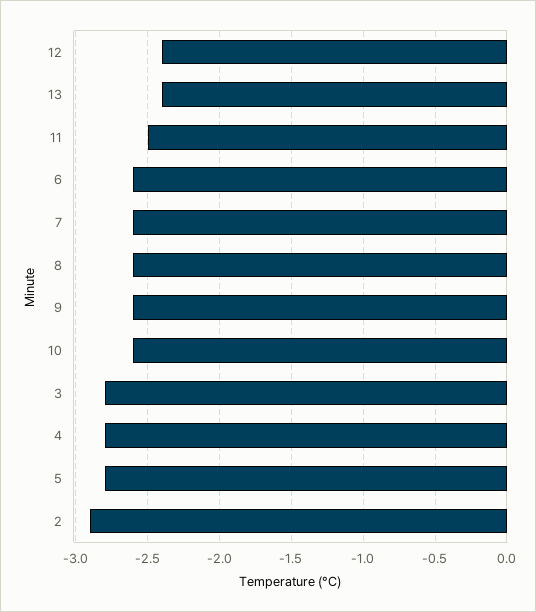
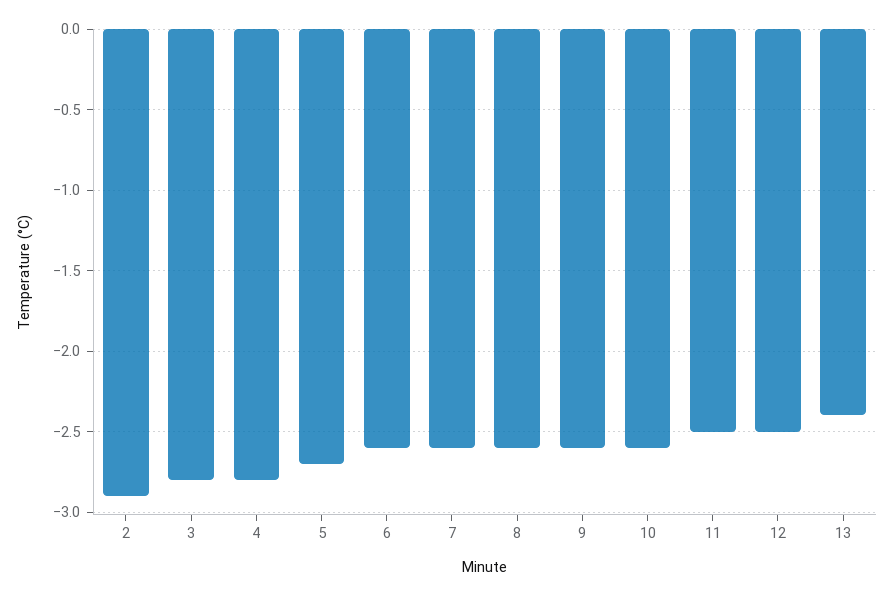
12: -2.4 -> -2.5
5: -2.8 -> -2.7

